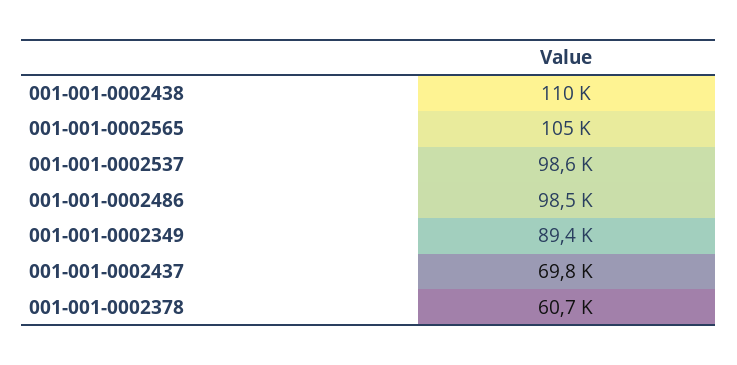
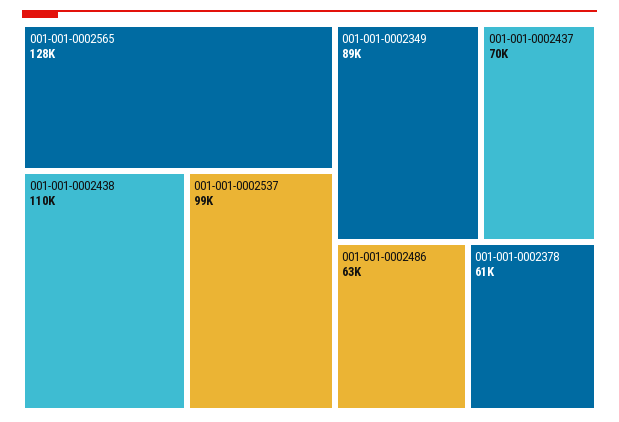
001-001-0002565: 105000 -> 128000
001-001-0002486: 98500 -> 63000

